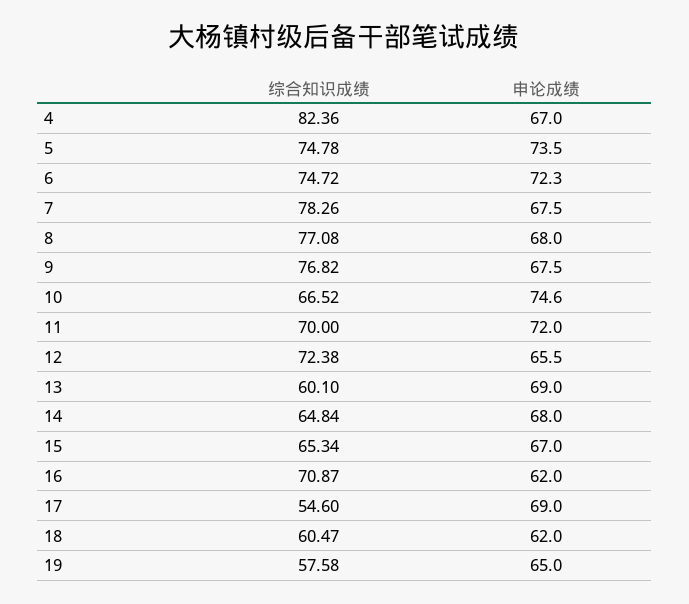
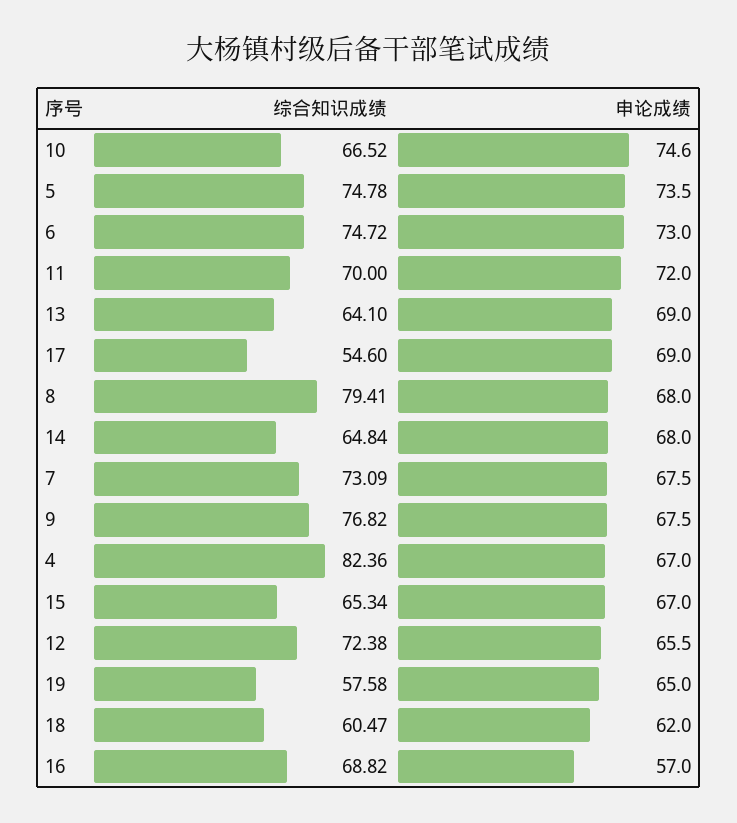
申论成绩, 6: 72.3 -> 73
综合知识成绩, 7: 78.26 -> 73.09
综合知识成绩, 8: 77.08 -> 79.41
综合知识成绩, 13: 60.1 -> 64.1
综合知识成绩, 16: 70.87 -> 68.82
申论成绩, 16: 62 -> 57

